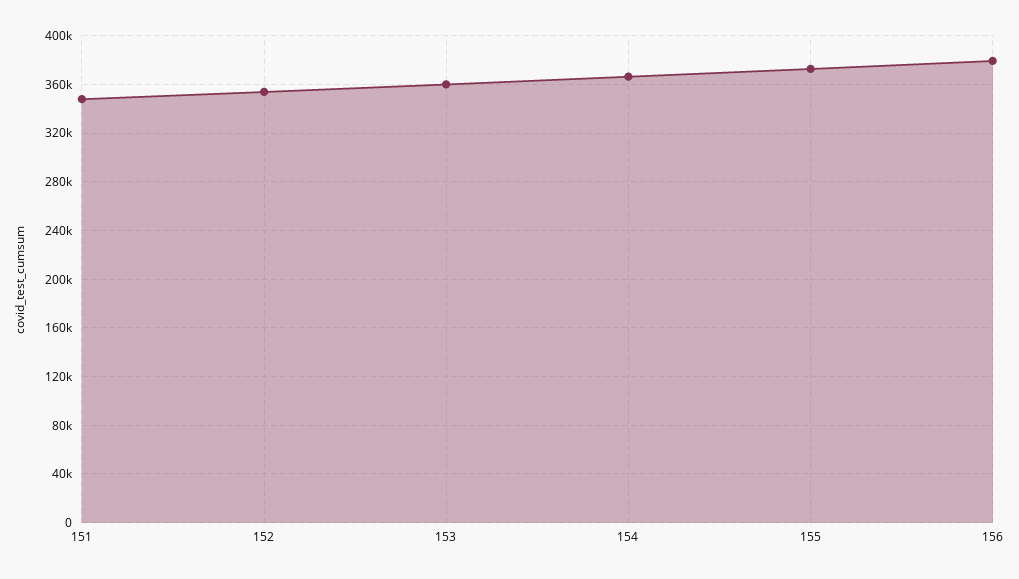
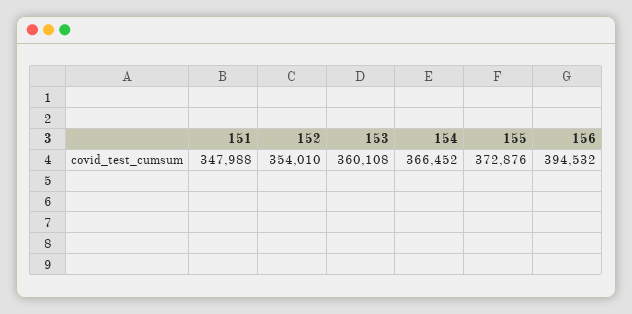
156: 380000 -> 394532

